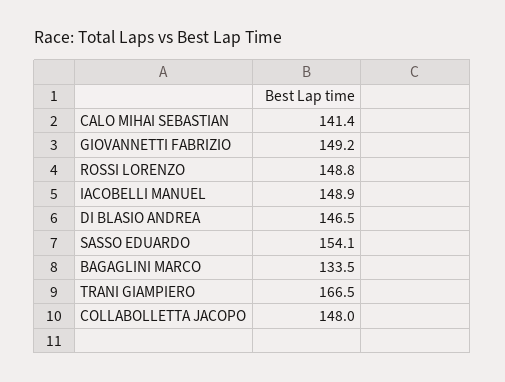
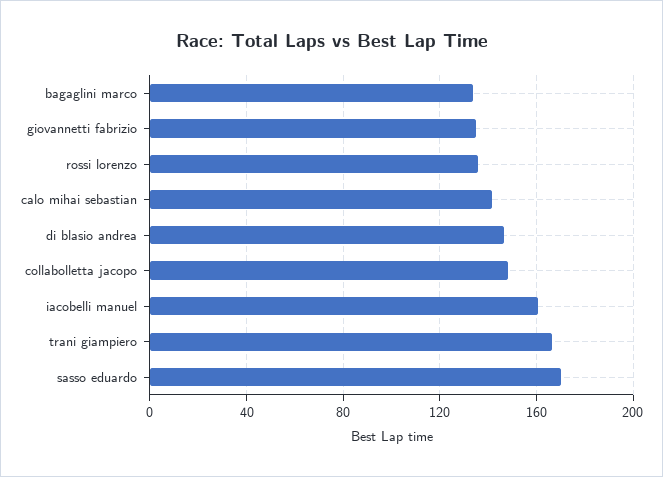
GIOVANNETTI FABRIZIO: 149.2 -> 135
ROSSI LORENZO: 148.8 -> 135
IACOBELLI MANUEL: 148.9 -> 160
SASSO EDUARDO: 154.1 -> 170

